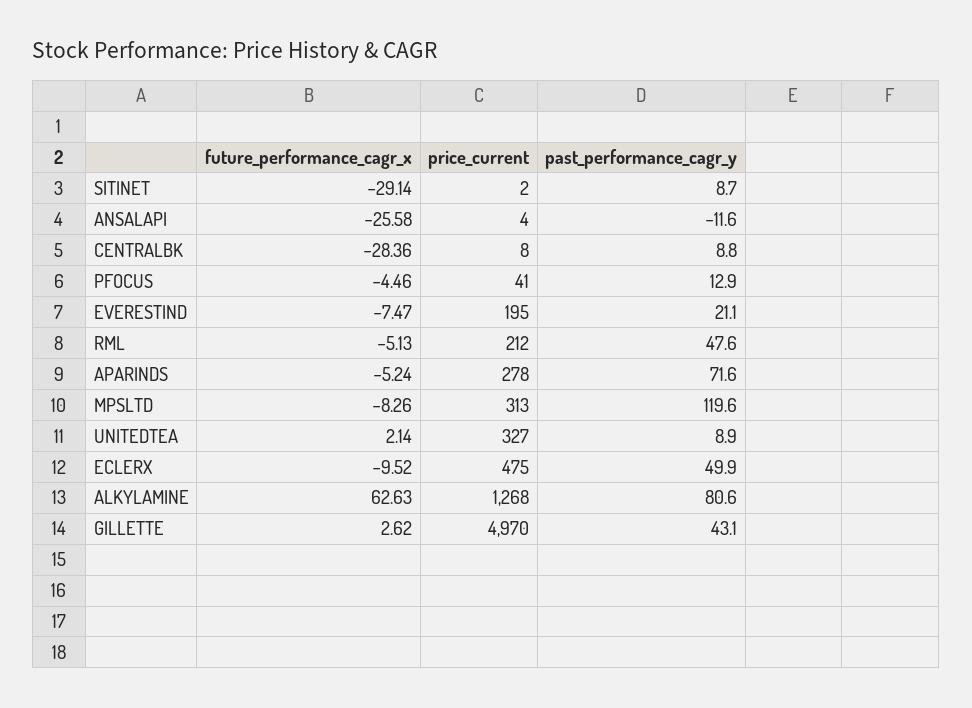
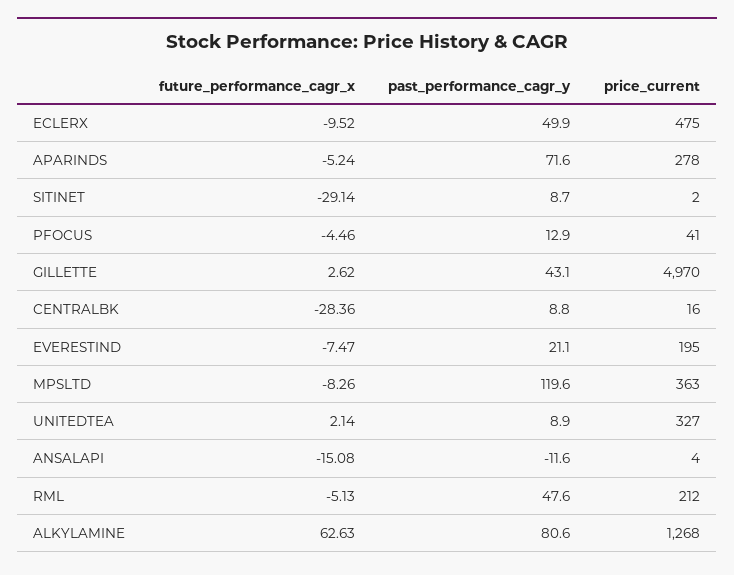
future_performance_cagr_x, ANSALAPI: -25.58 -> -15.08
price_current, CENTRALBK: 8 -> 16
price_current, MPSLTD: 313 -> 363

